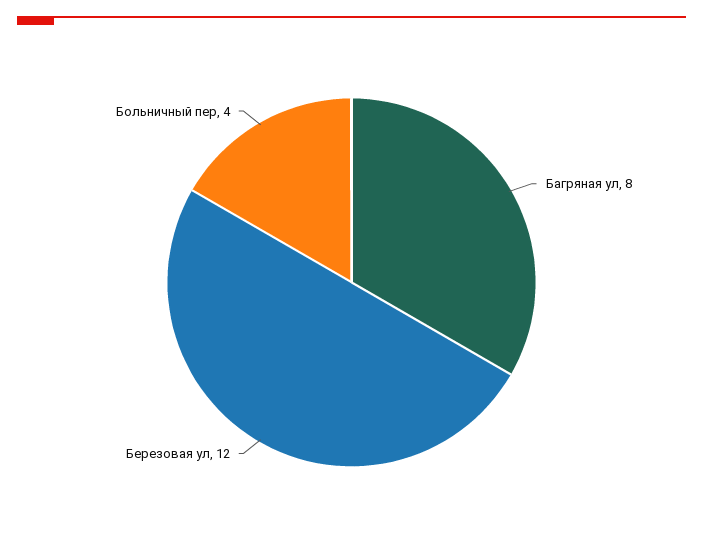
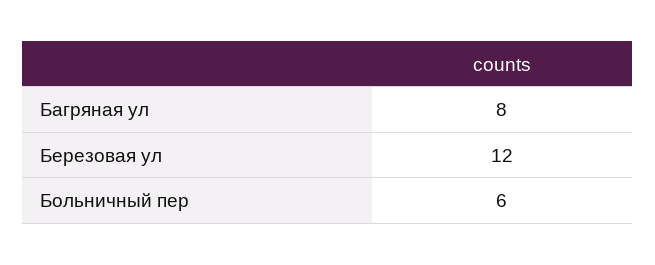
Больничный пер: 4 -> 6

